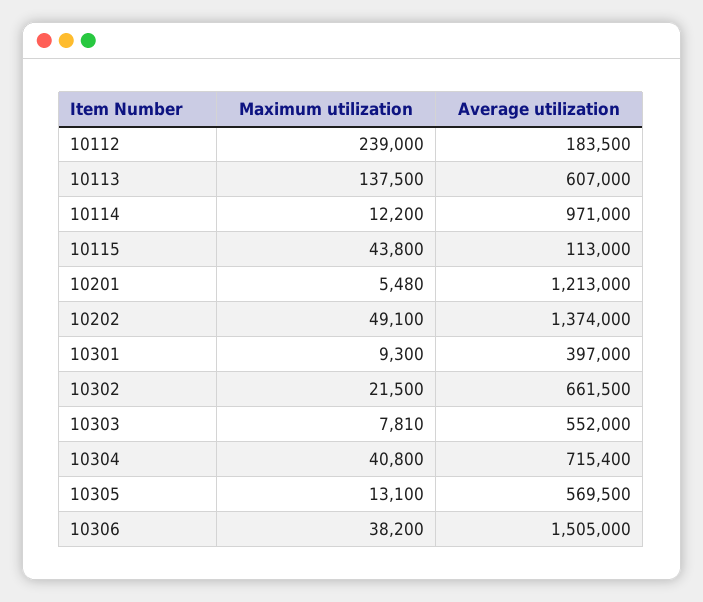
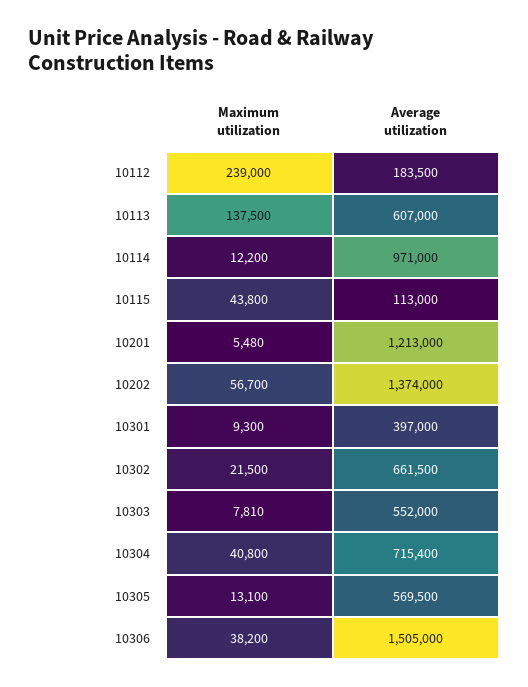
Maximum utilization, 10202: 49100 -> 56700

